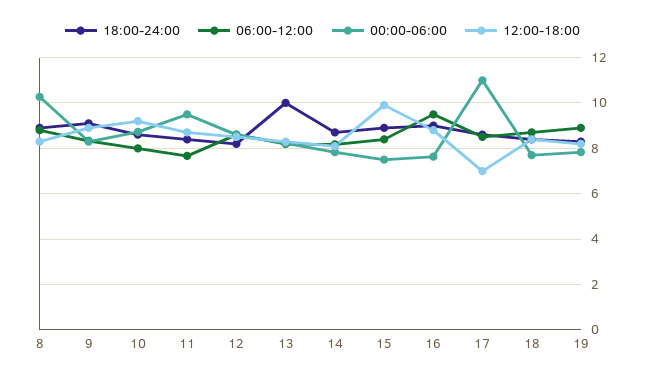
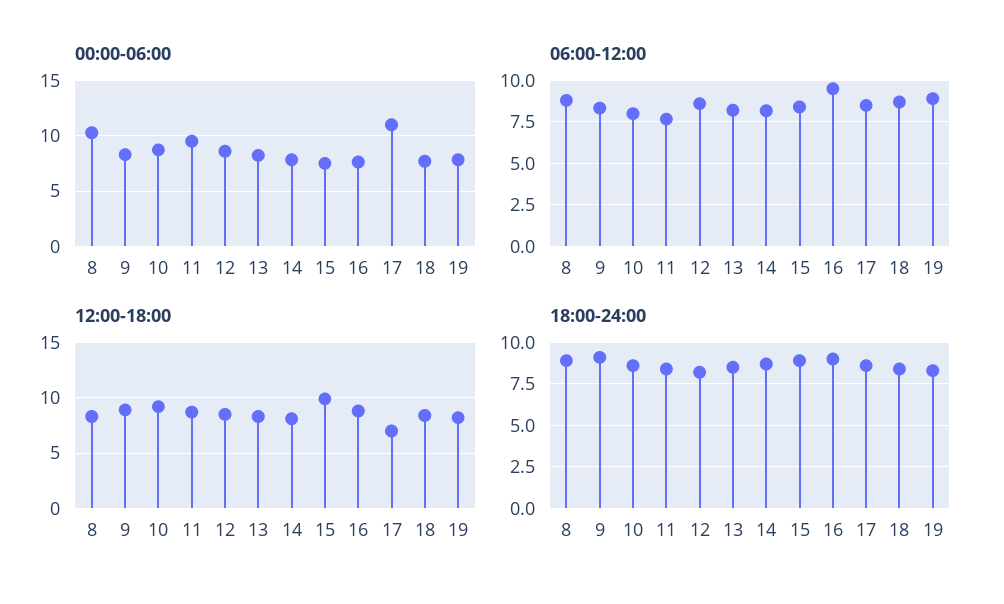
18:00-24:00, 13: 10 -> 8.5

